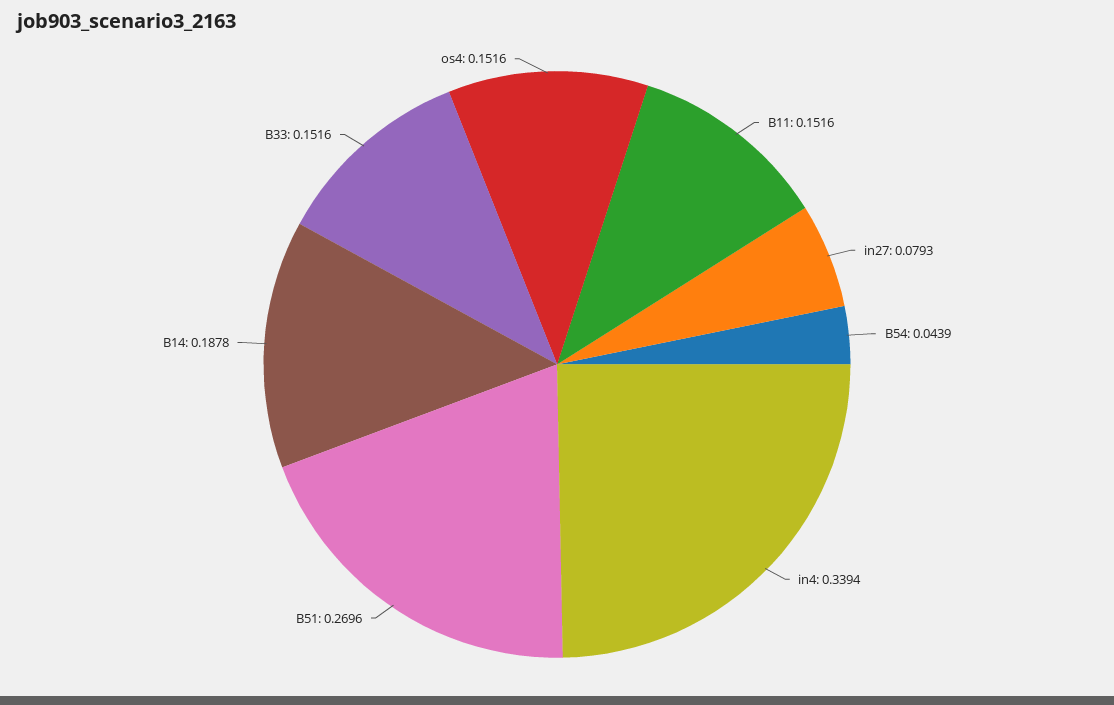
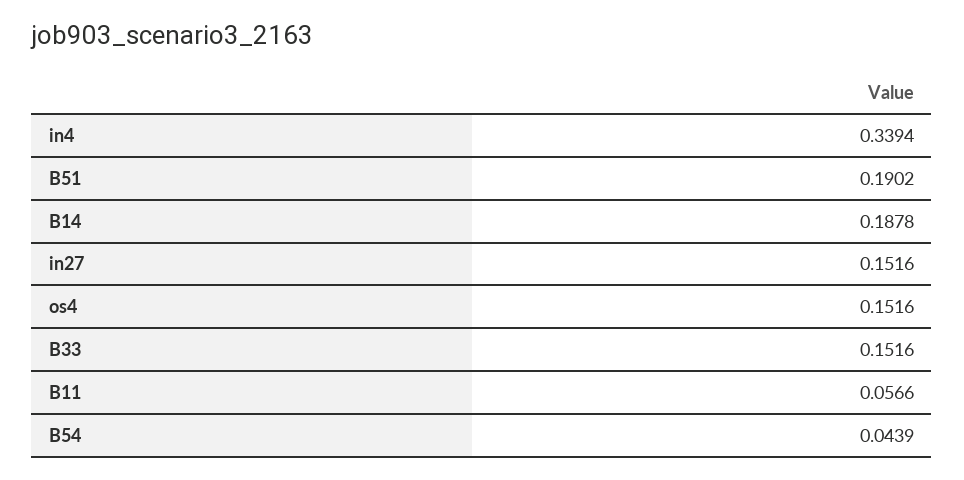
B11: 0.1516 -> 0.0566
in27: 0.0793 -> 0.1516
B51: 0.2696 -> 0.1902

